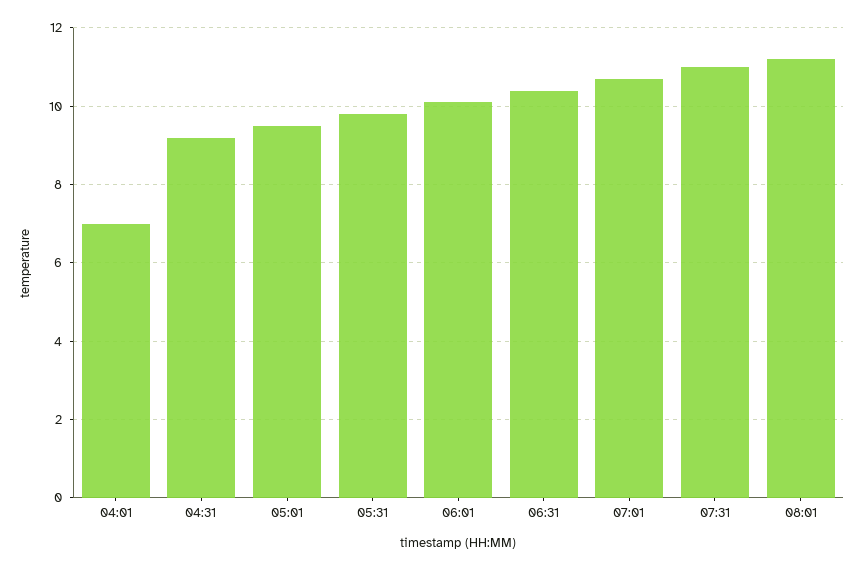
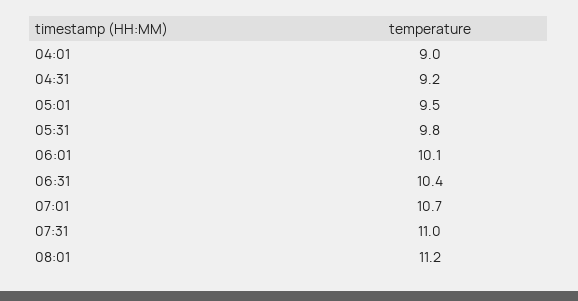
04:01: 7 -> 9

